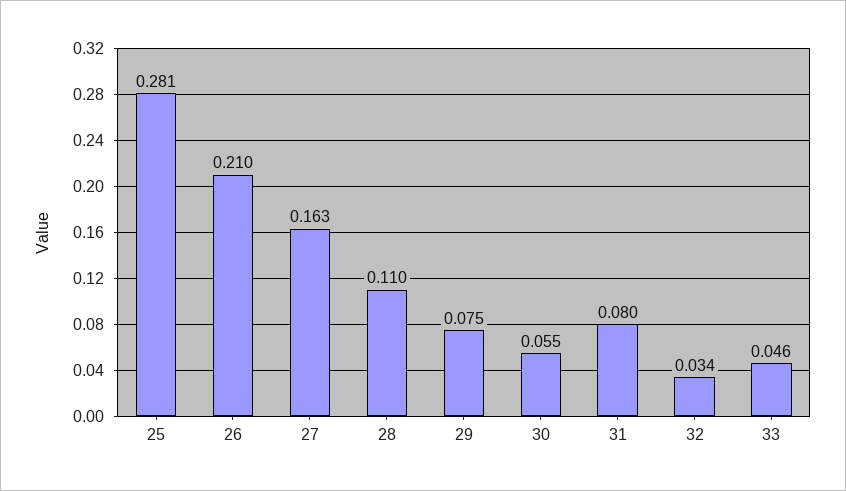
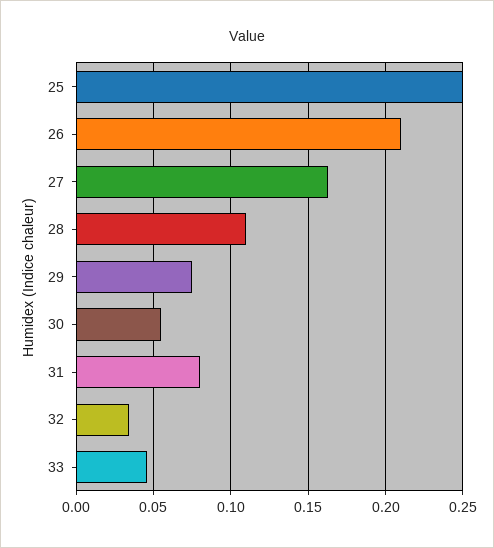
25: 0.281 -> 0.25

